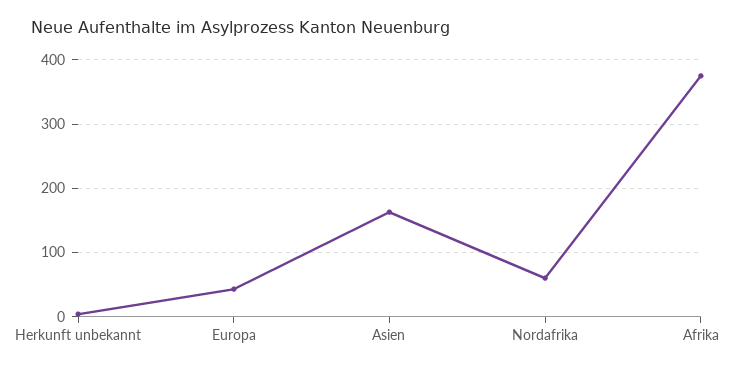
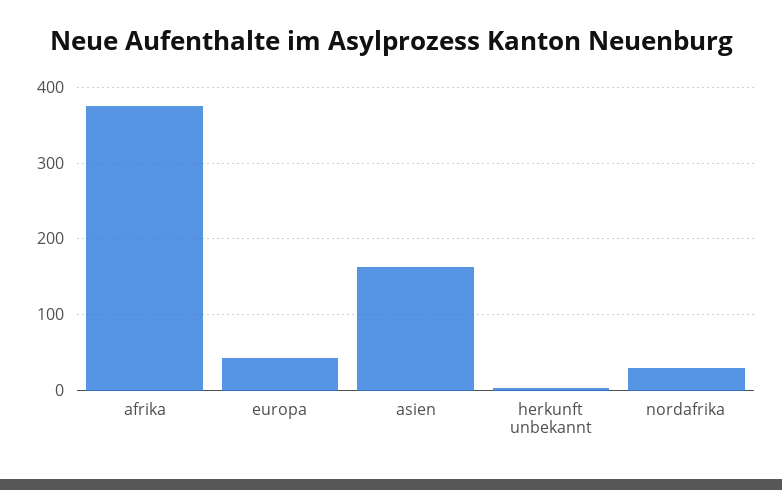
Nordafrika: 60 -> 30

